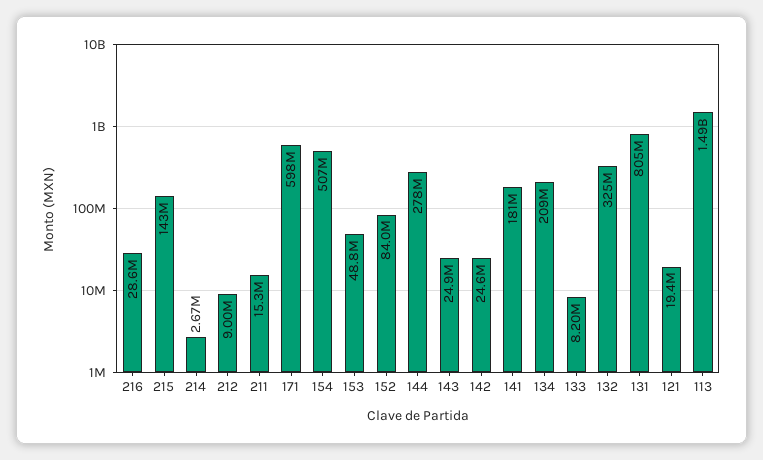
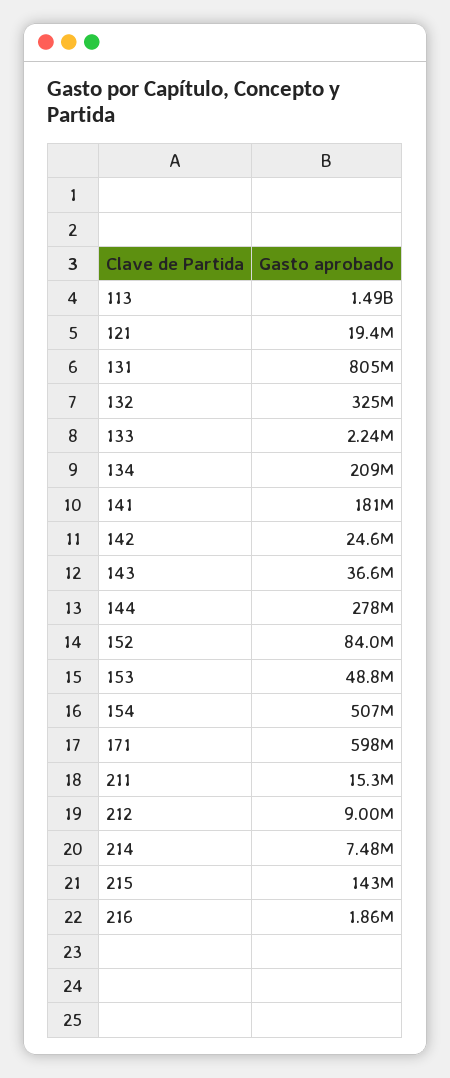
216: 28600000 -> 1860000
214: 2670000 -> 7480000
143: 24900000 -> 36600000
133: 8200000 -> 2240000

